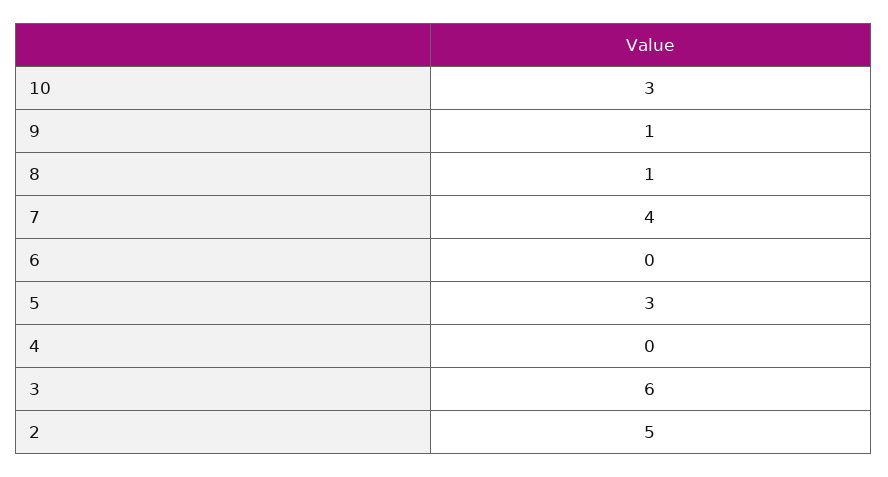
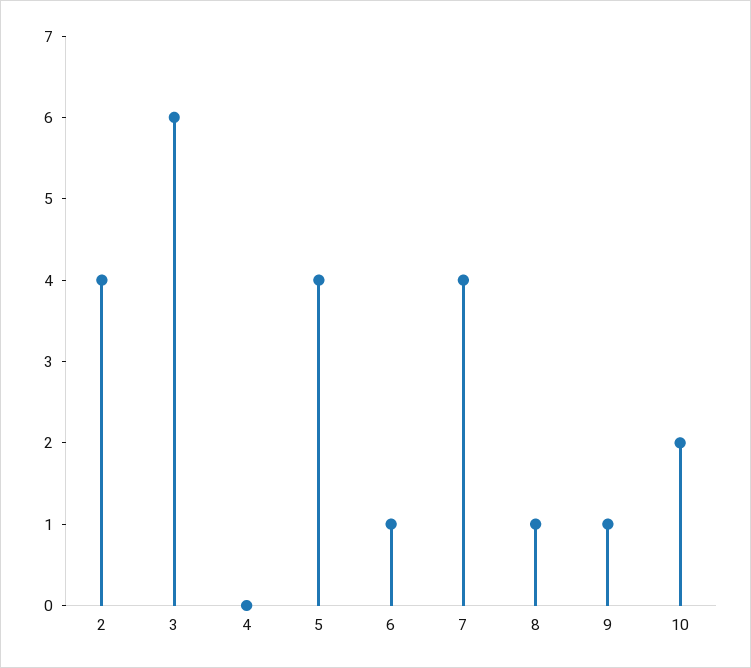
10: 3 -> 2
6: 0 -> 1
5: 3 -> 4
2: 5 -> 4

